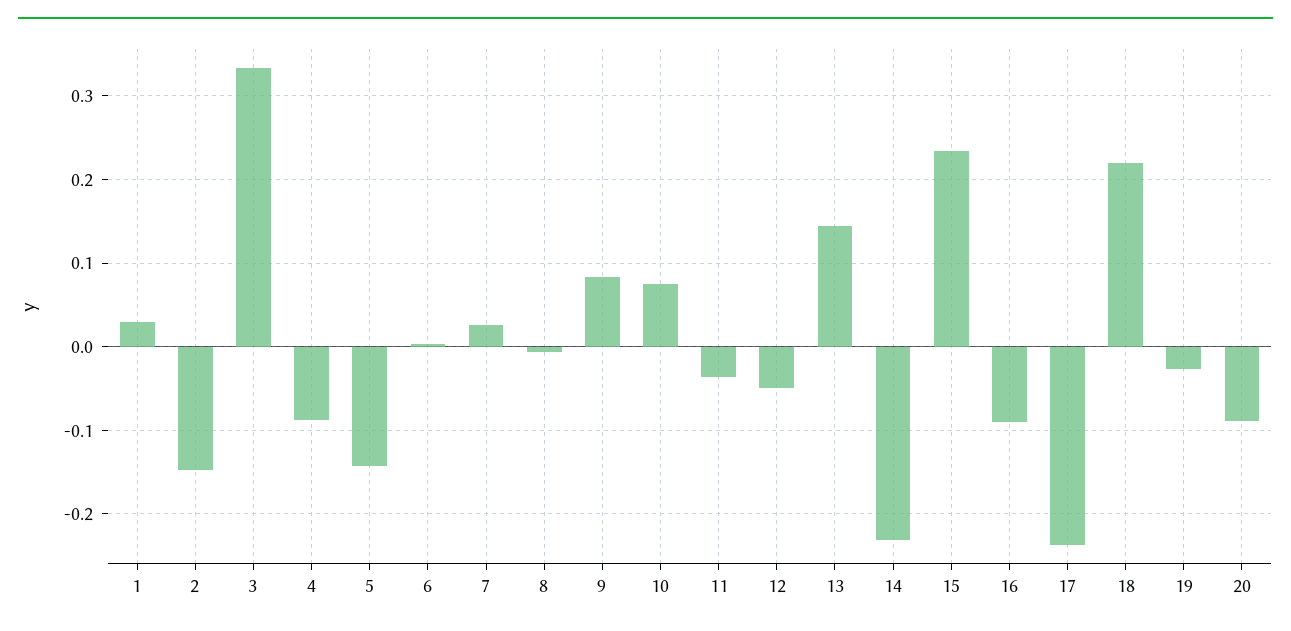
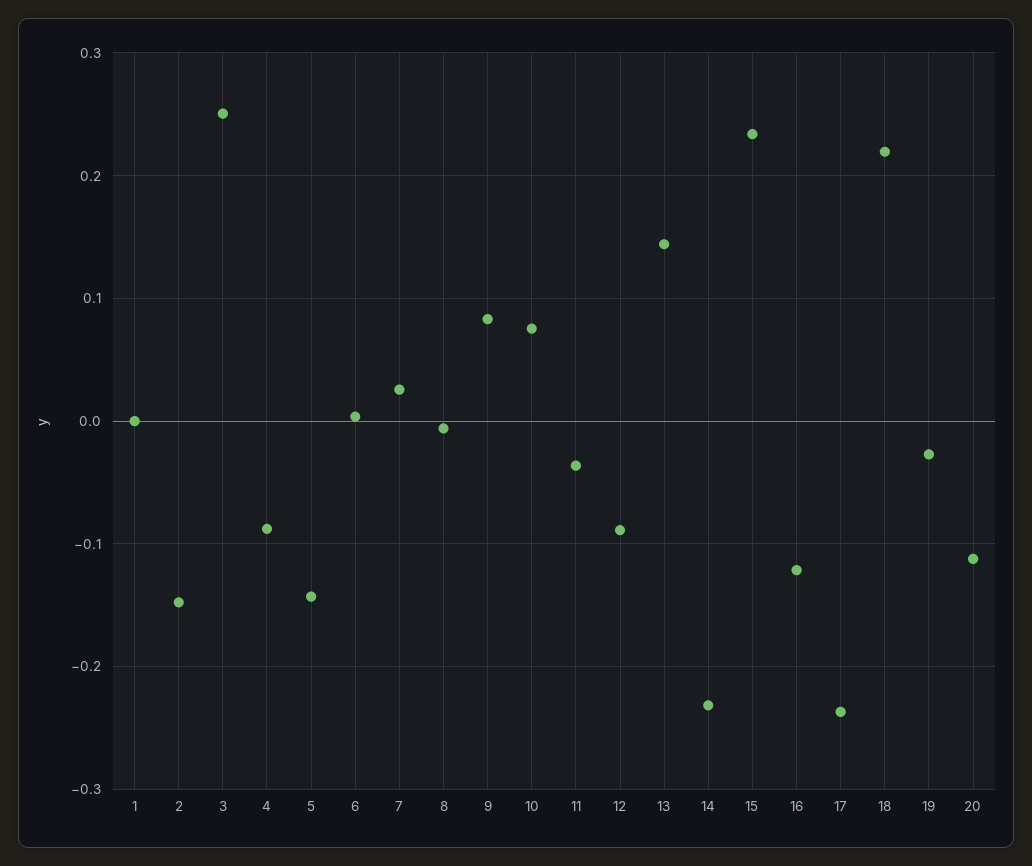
1: 0.03 -> 0
3: 0.33 -> 0.25
12: -0.05 -> -0.09
16: -0.09 -> -0.12
20: -0.09 -> -0.11

